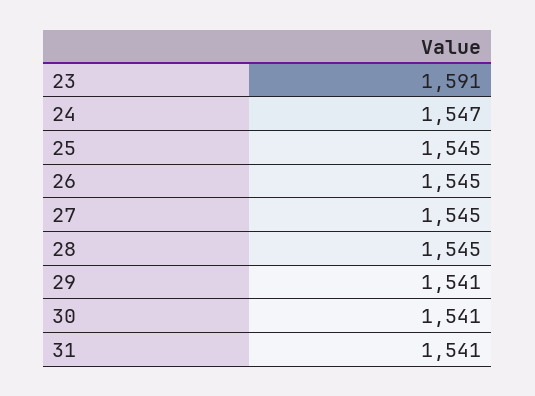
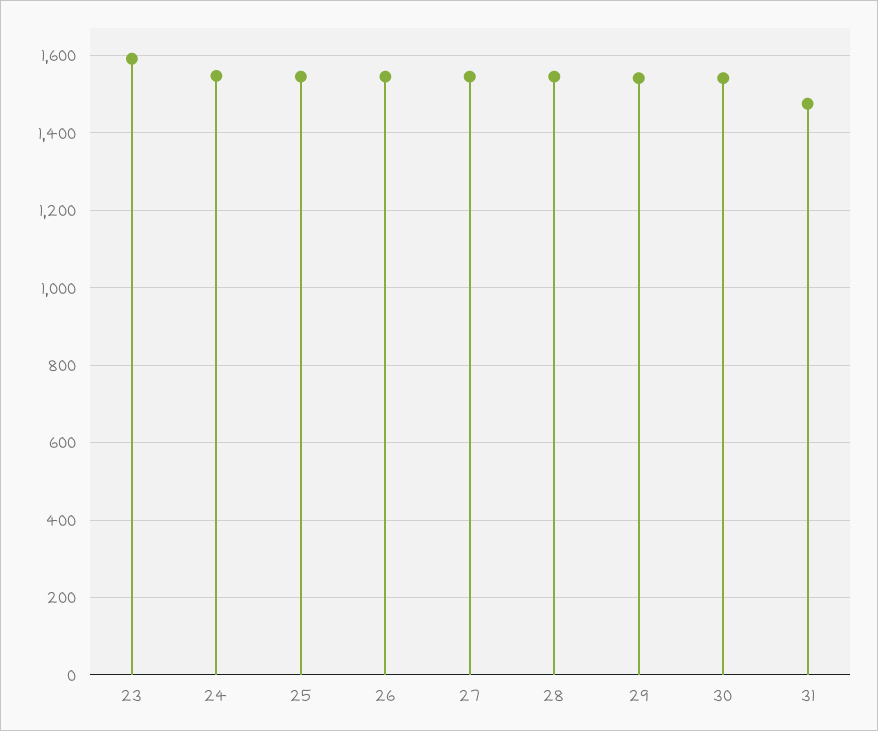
31: 1541 -> 1480

